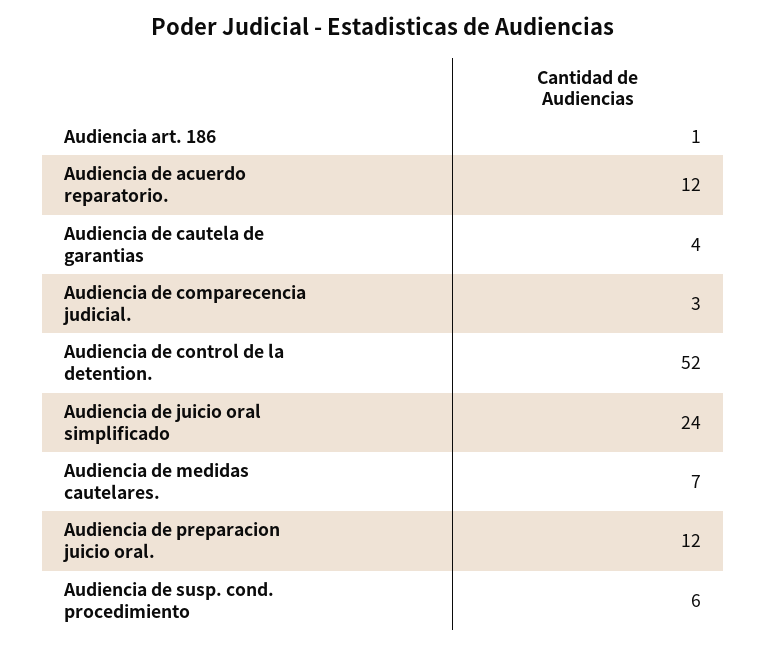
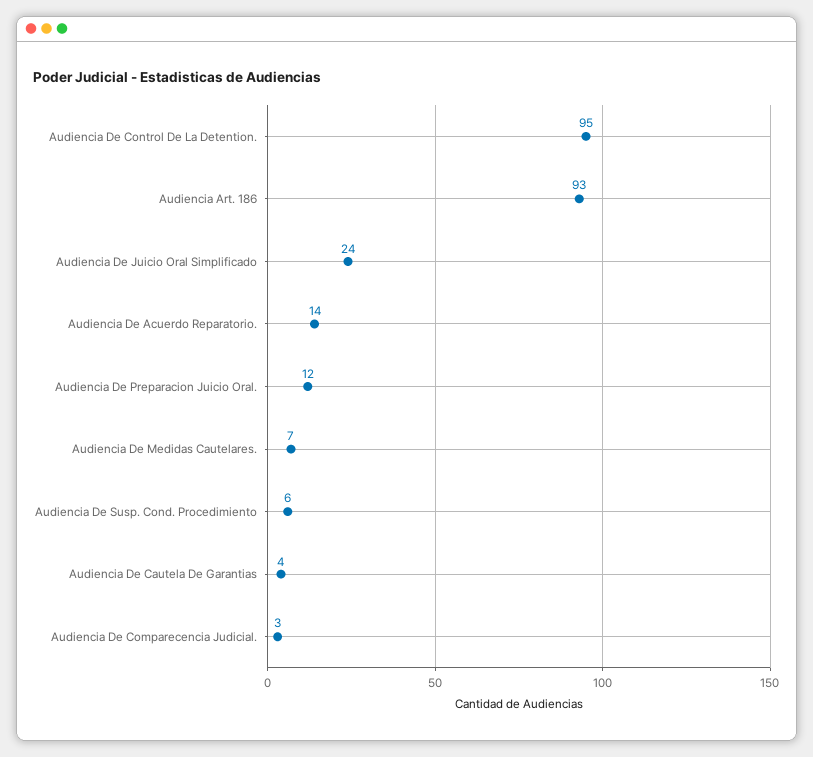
Audiencia art. 186: 1 -> 93
Audiencia de acuerdo reparatorio.: 12 -> 14
Audiencia de control de la detention.: 52 -> 95

